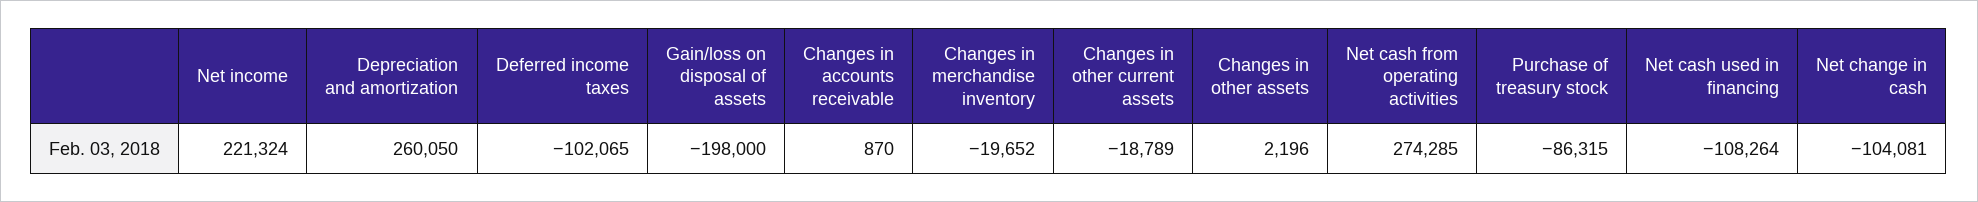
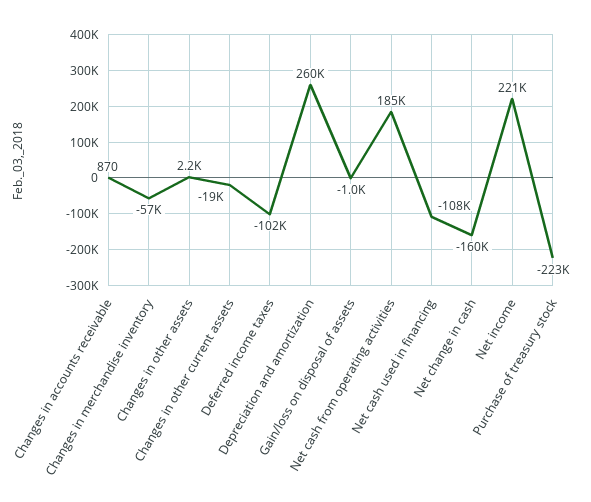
Gain/loss on disposal of assets: -198000 -> -1000
Changes in merchandise inventory: -19652 -> -57000
Net cash from operating activities: 274285 -> 185000
Purchase of treasury stock: -86315 -> -223000
Net change in cash: -104081 -> -160000

